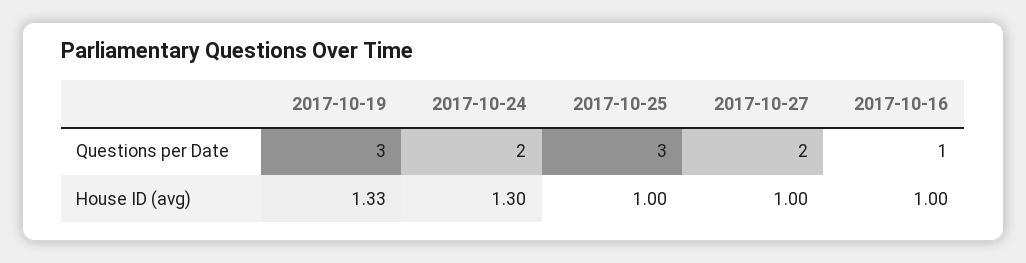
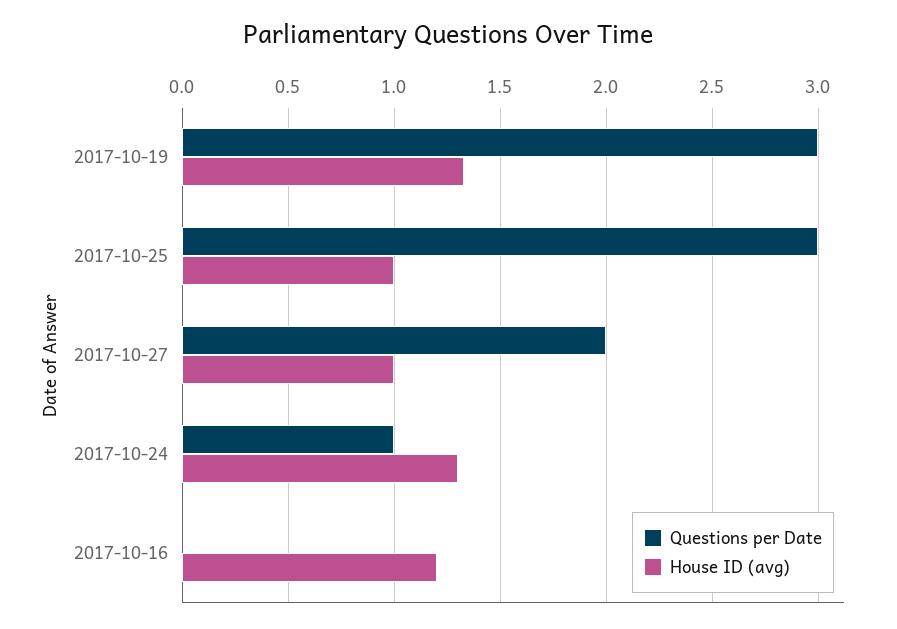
Questions per Date, 2017-10-24: 2 -> 1
Questions per Date, 2017-10-16: 1 -> 0
House ID (avg), 2017-10-16: 1 -> 1.2

